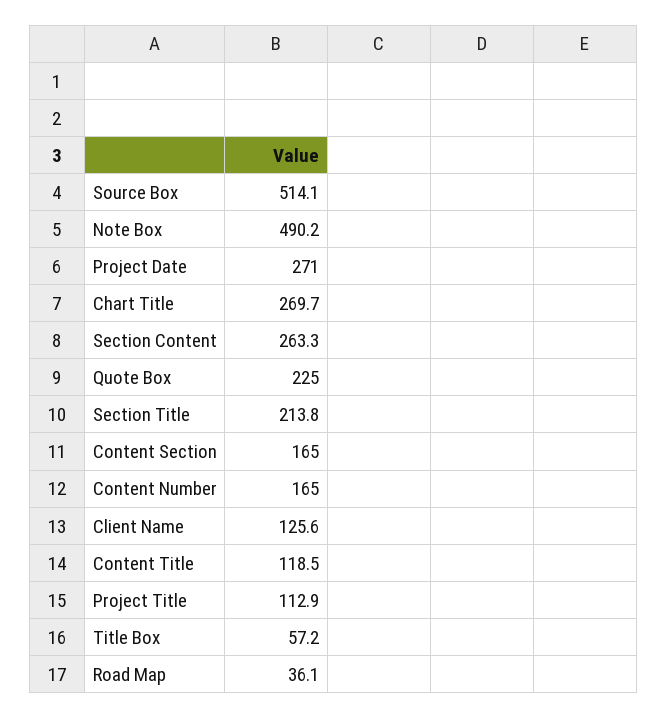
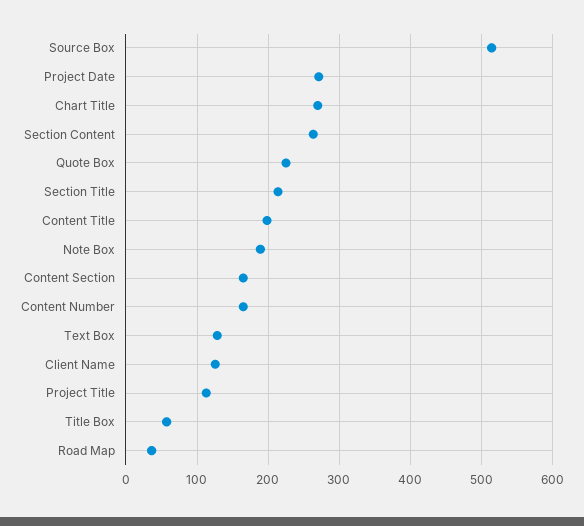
Note Box: 490.2 -> 190
Content Title: 118.5 -> 200
Text Box: none -> 130

